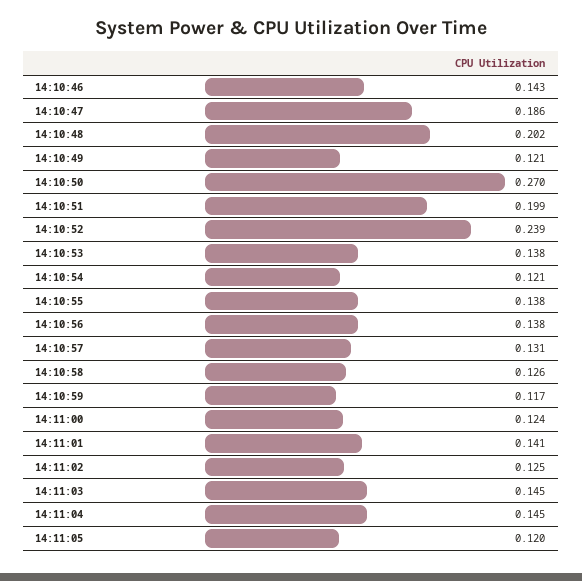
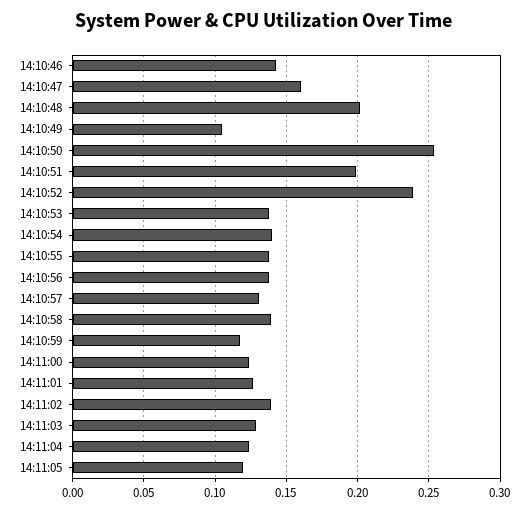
14:10:47: 0.186 -> 0.16
14:10:49: 0.121 -> 0.105
14:10:50: 0.27 -> 0.255
14:10:54: 0.121 -> 0.14
14:10:58: 0.126 -> 0.14
14:11:01: 0.141 -> 0.125
14:11:02: 0.125 -> 0.14
14:11:03: 0.145 -> 0.13
14:11:04: 0.145 -> 0.125

